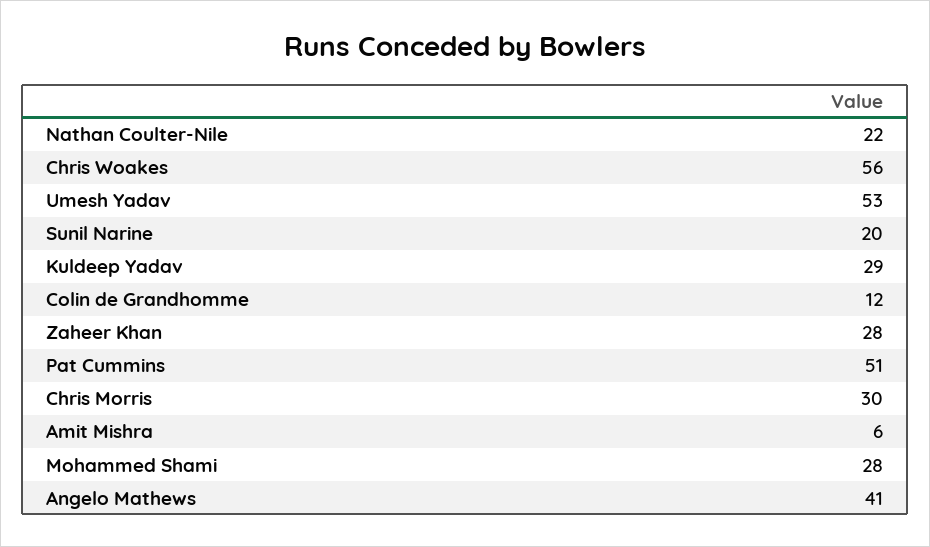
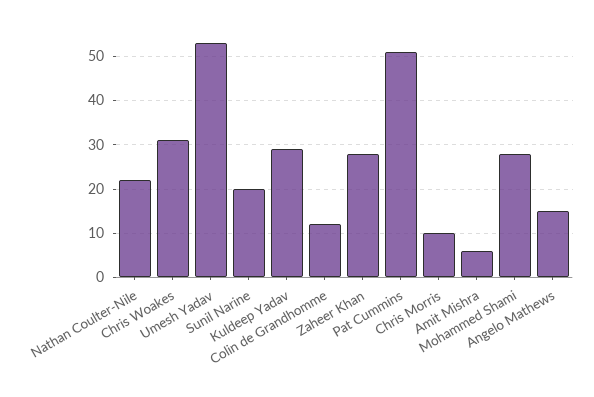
Chris Woakes: 56 -> 30
Chris Morris: 30 -> 10
Angelo Mathews: 41 -> 15

